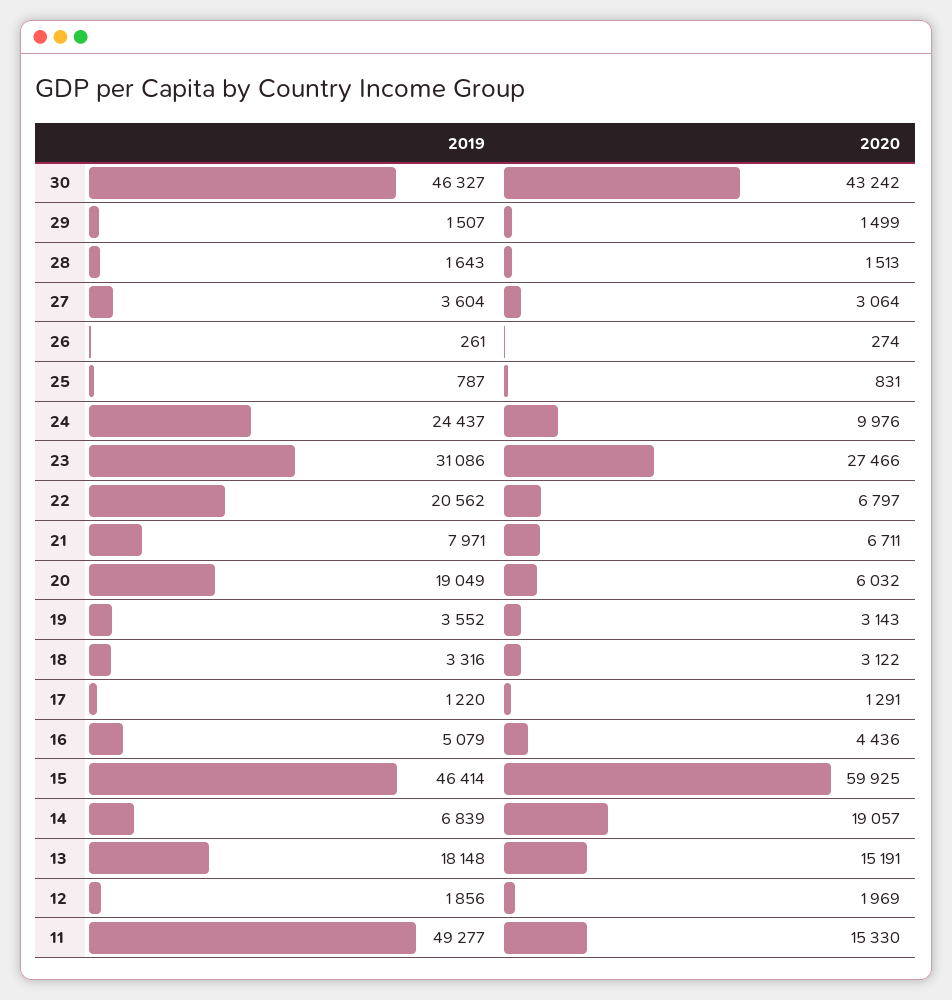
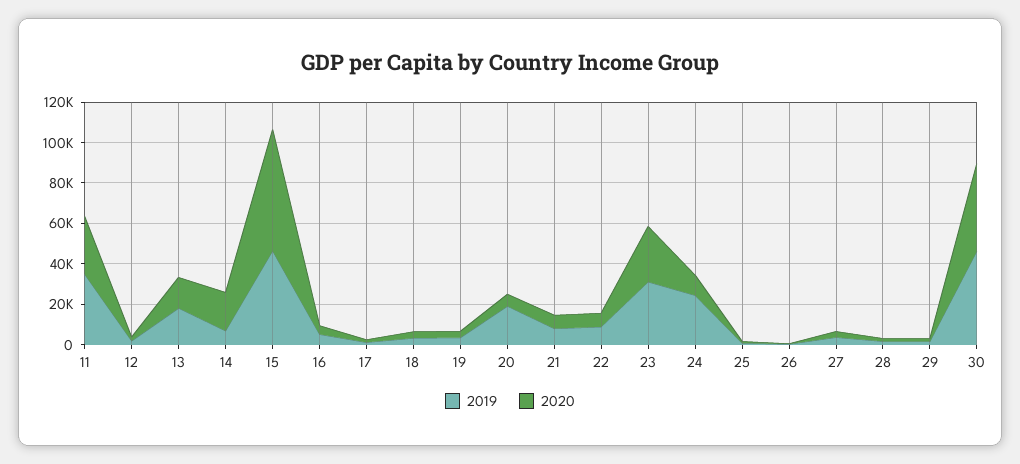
2019, 22: 20562 -> 10000
2019, 11: 49277 -> 35000
2020, 11: 15330 -> 30000

